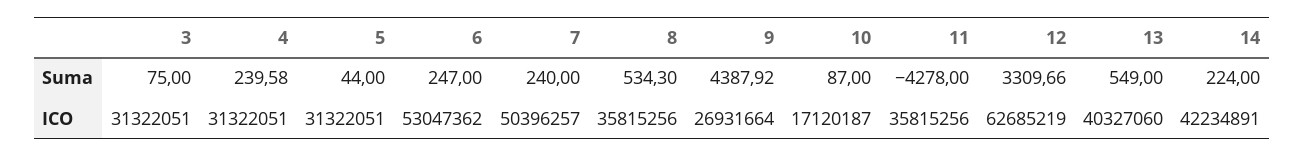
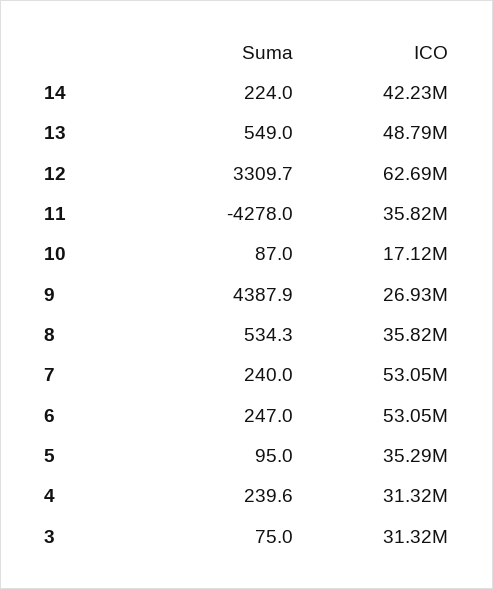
5, Suma: 44 -> 95
5, ICO: 31322051 -> 35290000
7, ICO: 50396257 -> 53050000
13, ICO: 40327060 -> 48790000

